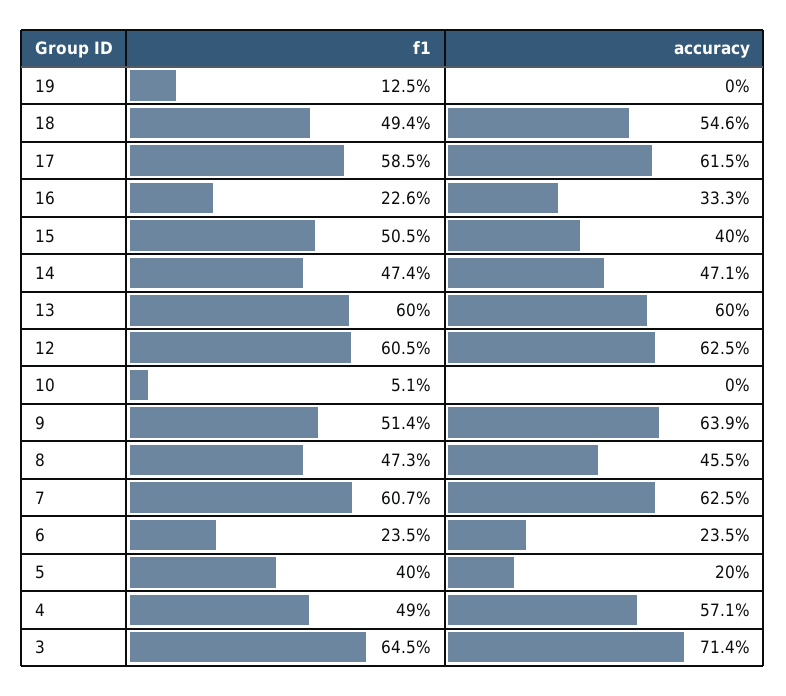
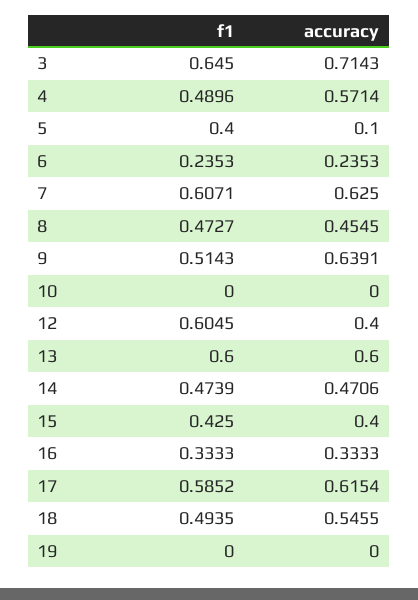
f1, 19: 0.125 -> 0
f1, 16: 0.226 -> 0.3333
f1, 15: 0.505 -> 0.425
accuracy, 12: 0.625 -> 0.4
f1, 10: 0.051 -> 0
accuracy, 5: 0.2 -> 0.1

